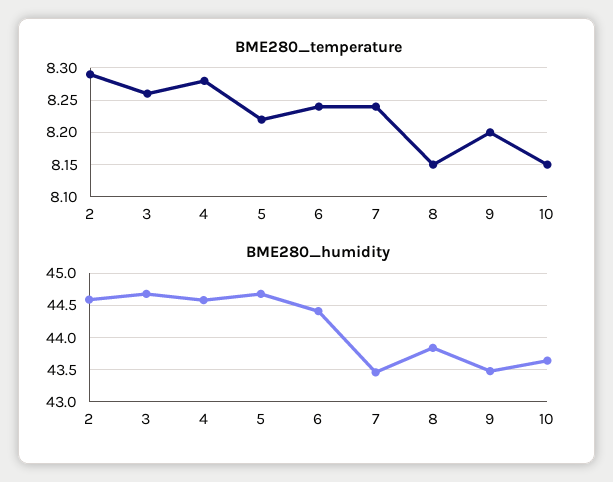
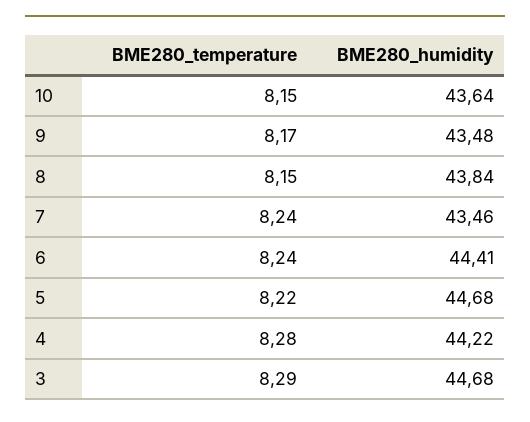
BME280_temperature, 2: 8.29 -> none
BME280_temperature, 3: 8.26 -> 8.29
BME280_temperature, 9: 8.2 -> 8.17
BME280_humidity, 2: 44.6 -> none
BME280_humidity, 4: 44.6 -> 44.22

